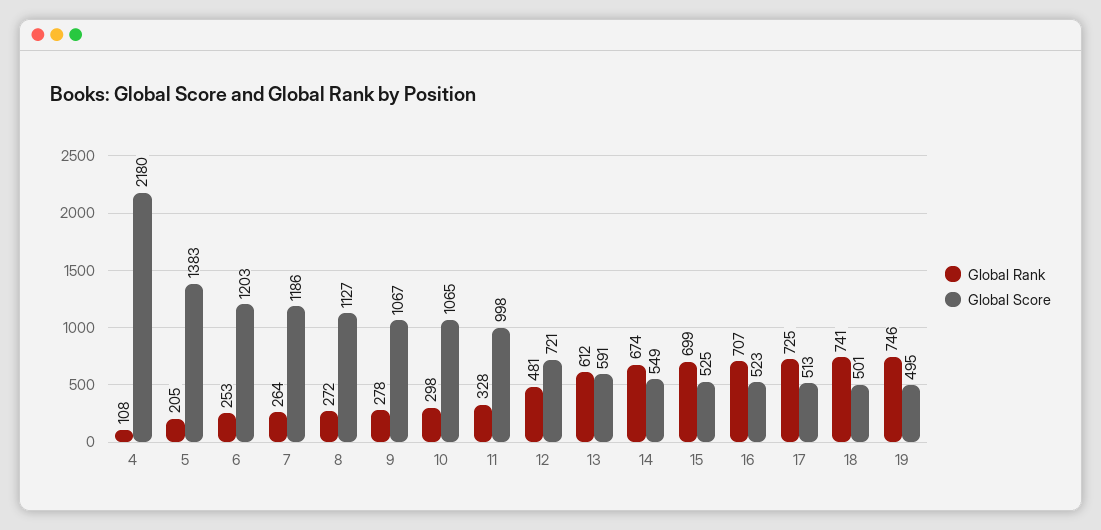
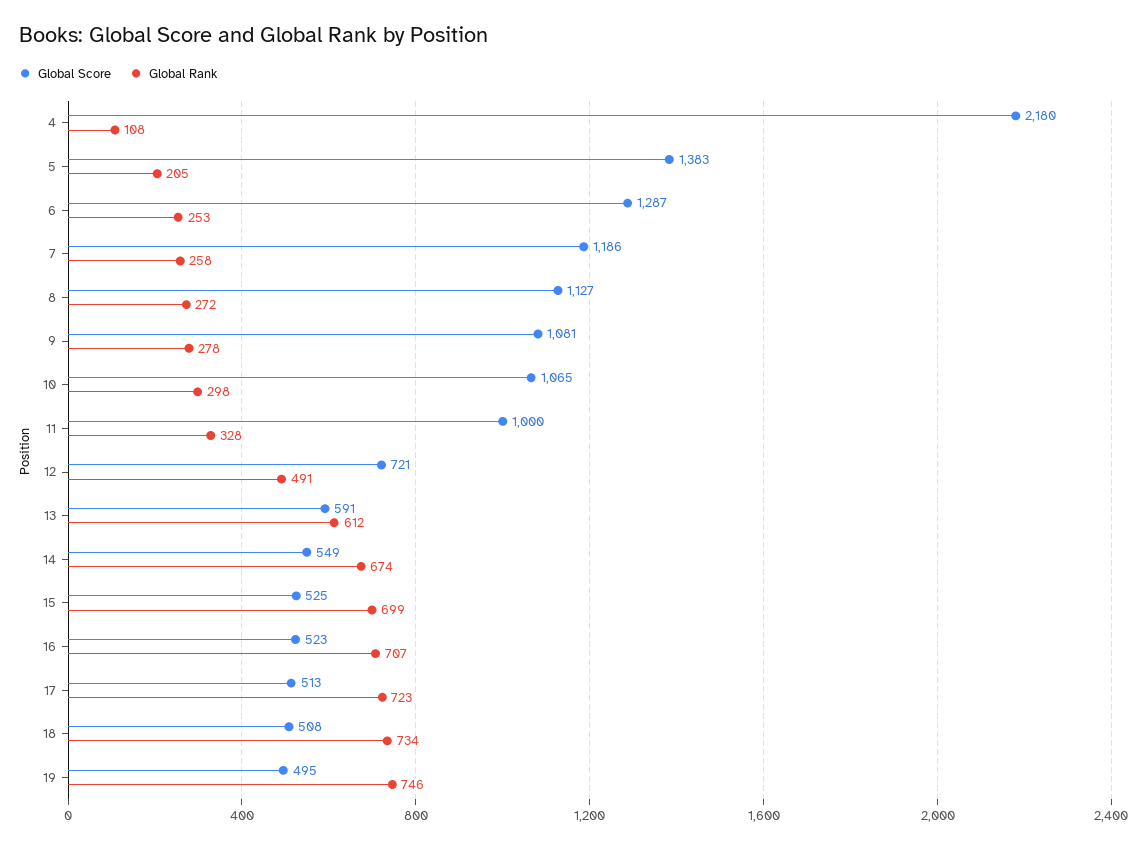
Global Score, 6: 1203 -> 1287
Global Rank, 7: 264 -> 258
Global Score, 9: 1067 -> 1081
Global Score, 11: 998 -> 1000
Global Rank, 12: 481 -> 491
Global Rank, 17: 725 -> 723
Global Rank, 18: 741 -> 734
Global Score, 18: 501 -> 508

